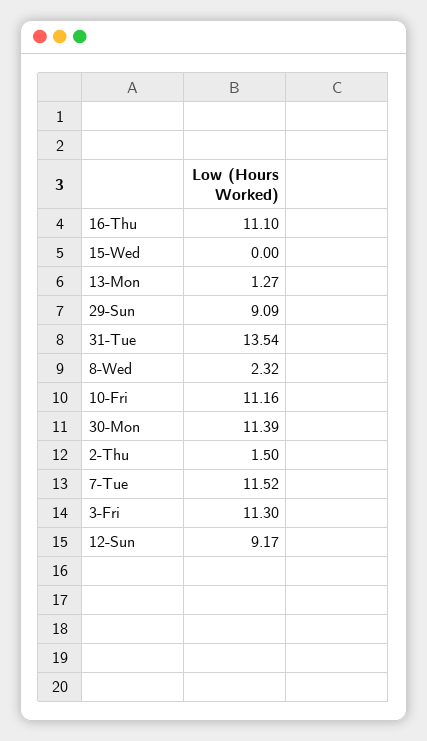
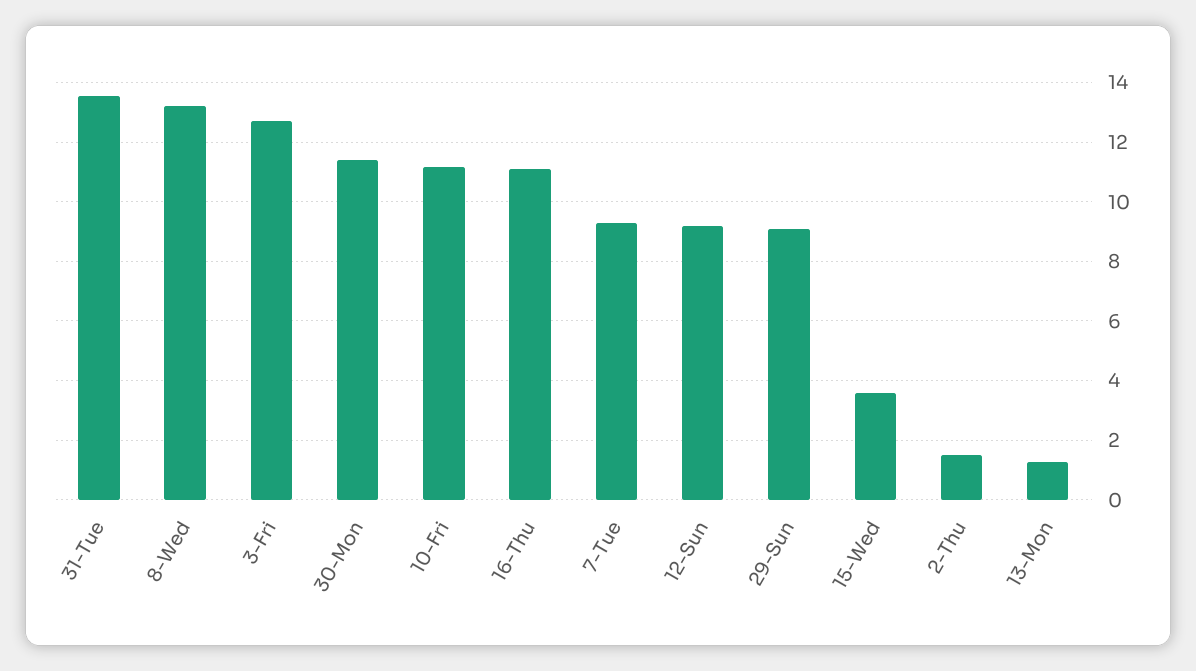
15-Wed: 0 -> 3.5
8-Wed: 2.32 -> 13.25
7-Tue: 11.52 -> 9.25
3-Fri: 11.3 -> 12.75

